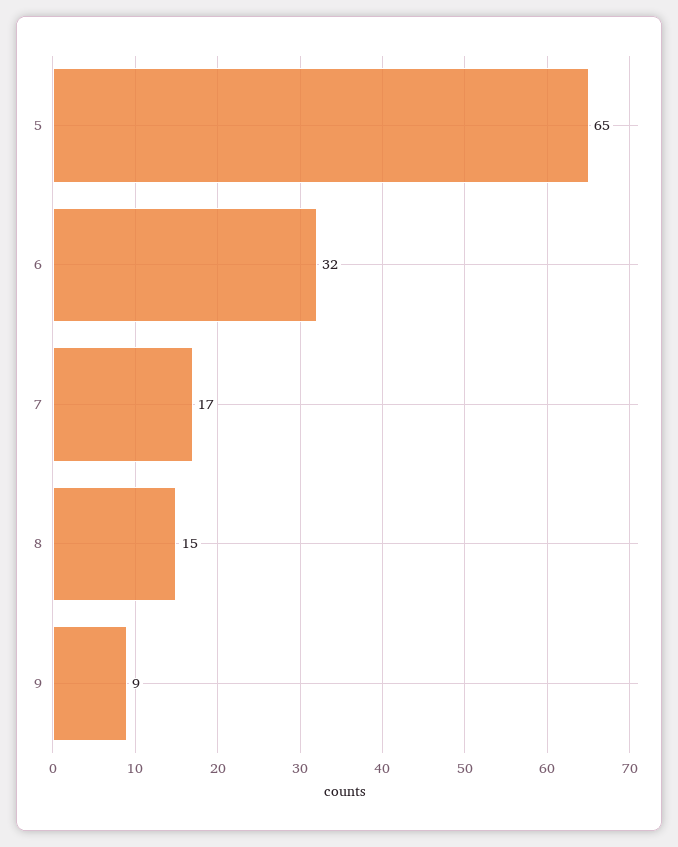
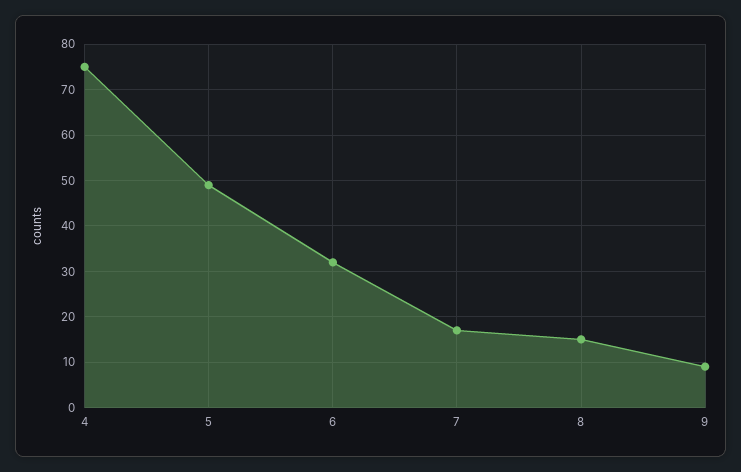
5: 65 -> 50
4: none -> 75

